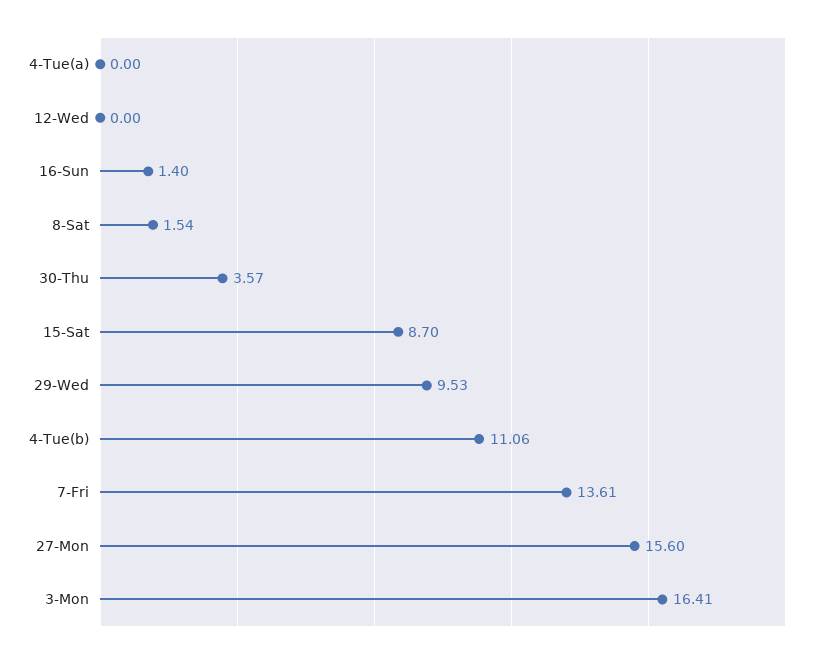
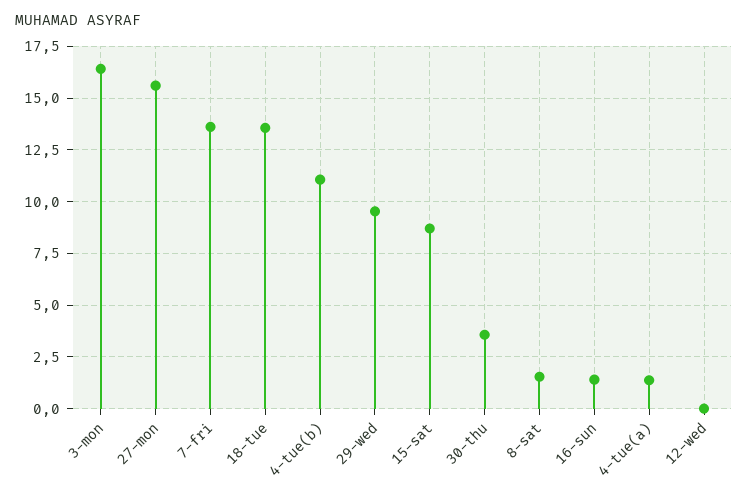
4-Tue(a): 0 -> 1.5
18-tue: none -> 13.5

